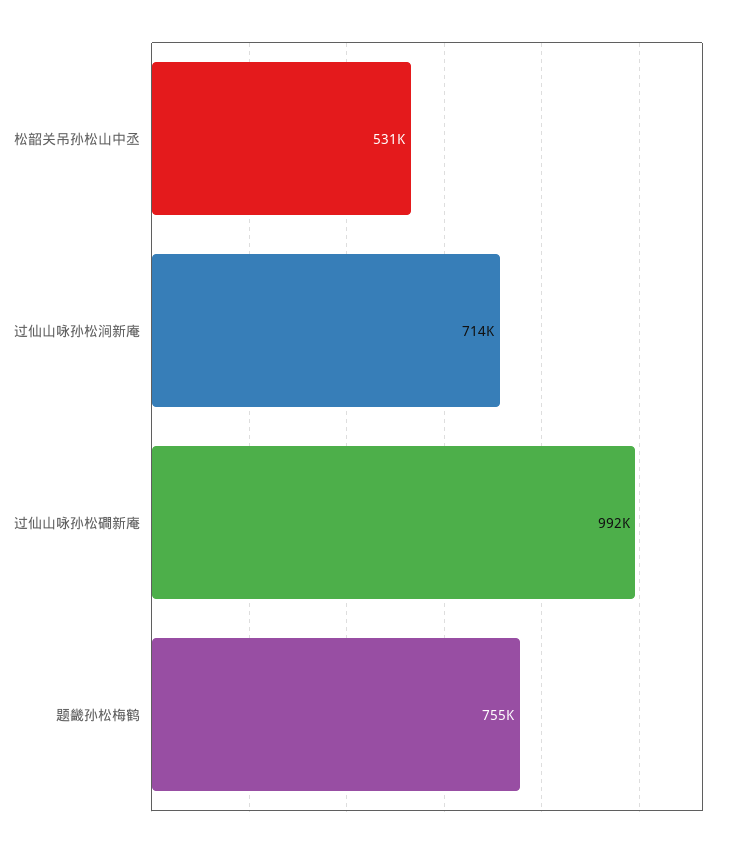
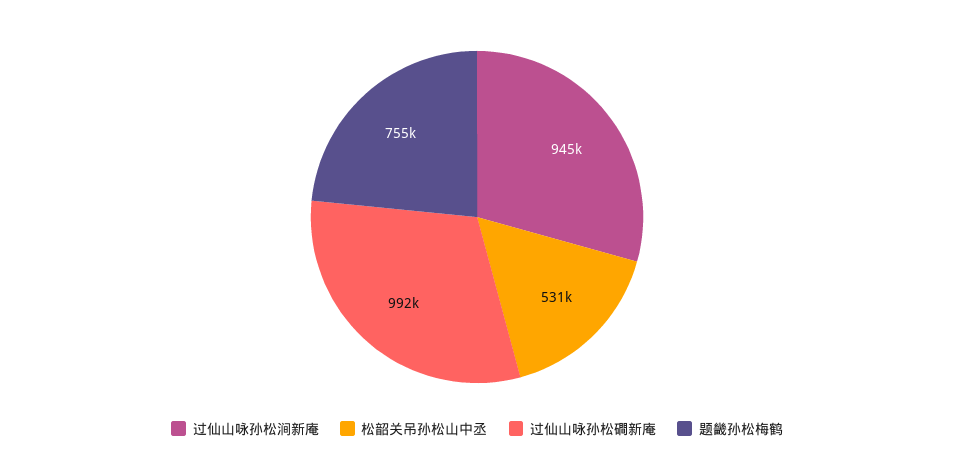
过仙山咏孙松涧新庵: 714000 -> 945000

